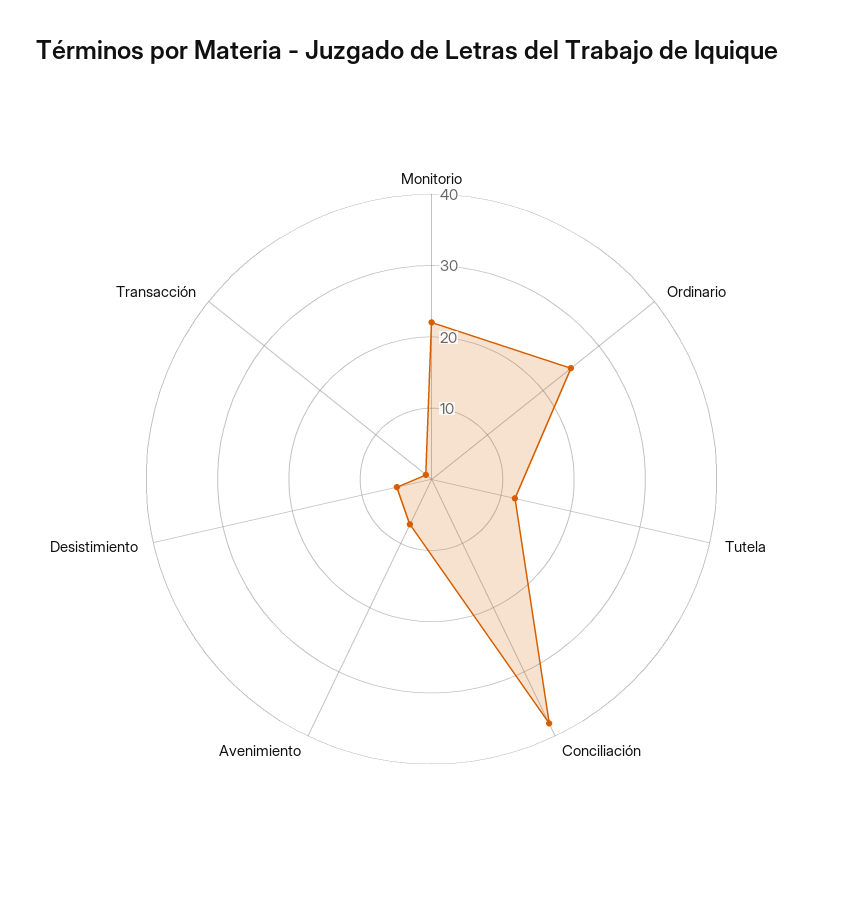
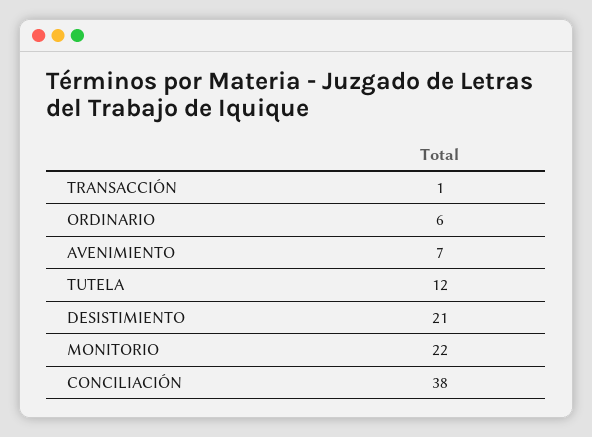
Ordinario: 25 -> 6
Desistimiento: 5 -> 21

